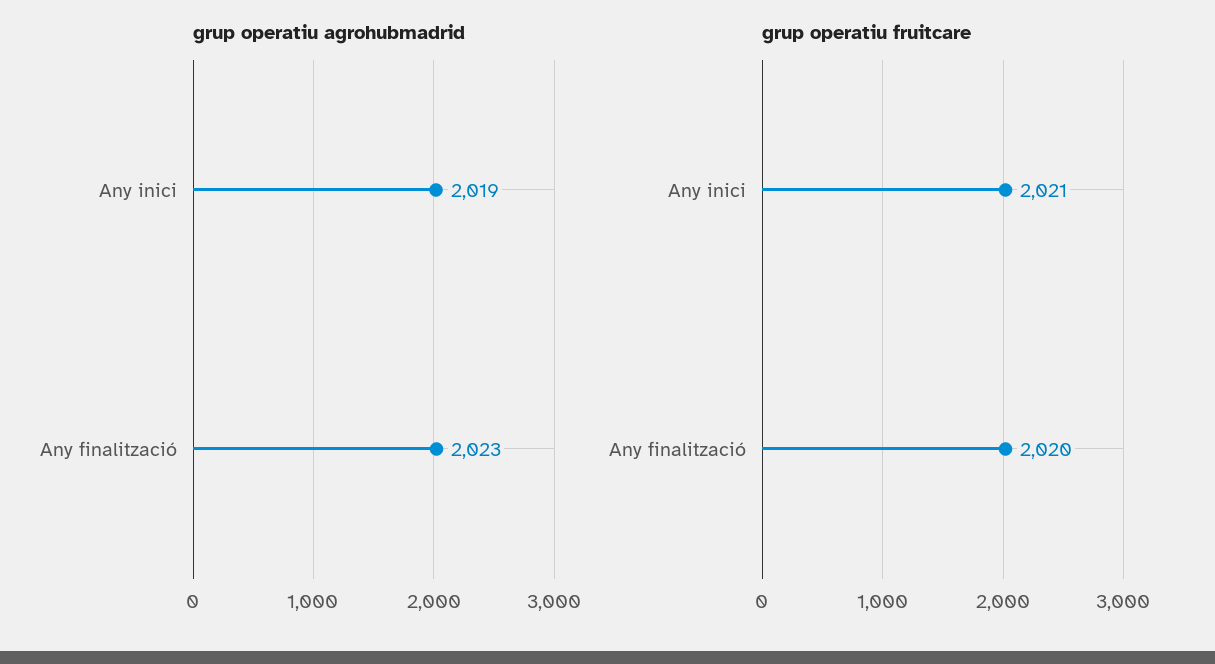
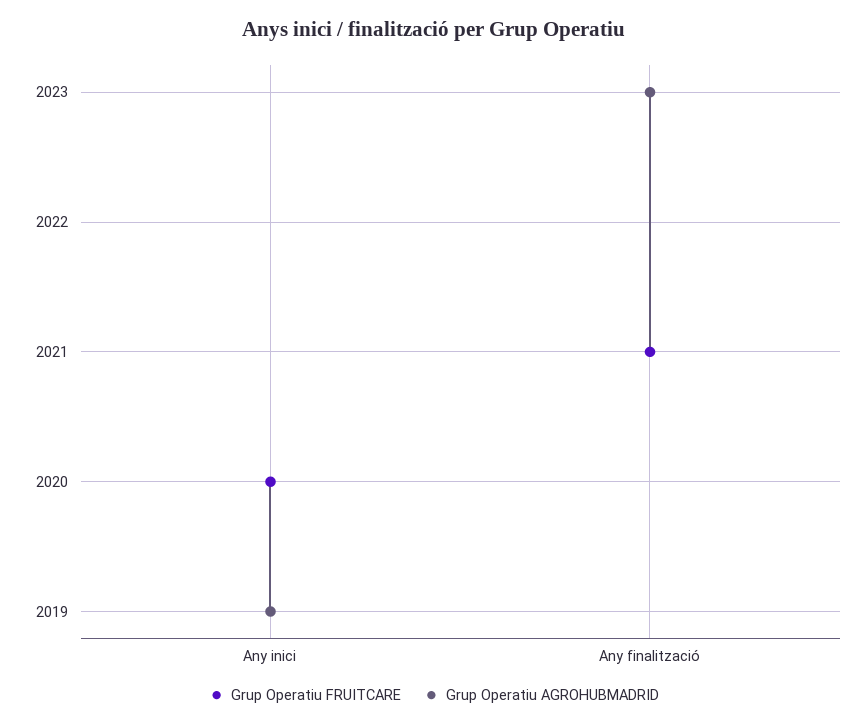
grup operatiu fruitcare, Any inici: 2021 -> 2020
grup operatiu fruitcare, Any finalització: 2020 -> 2021

